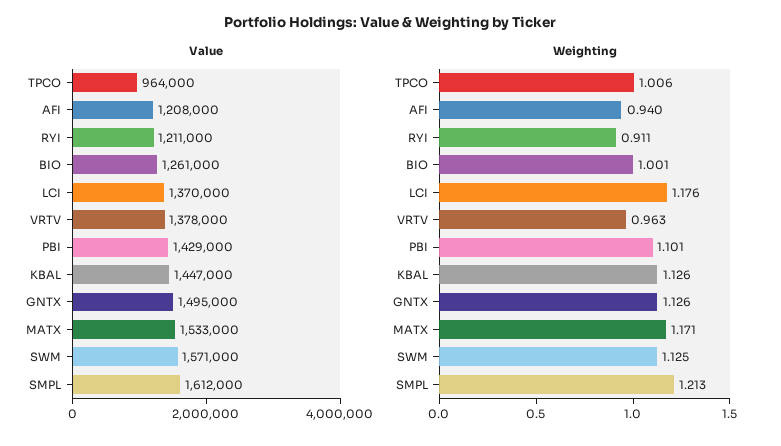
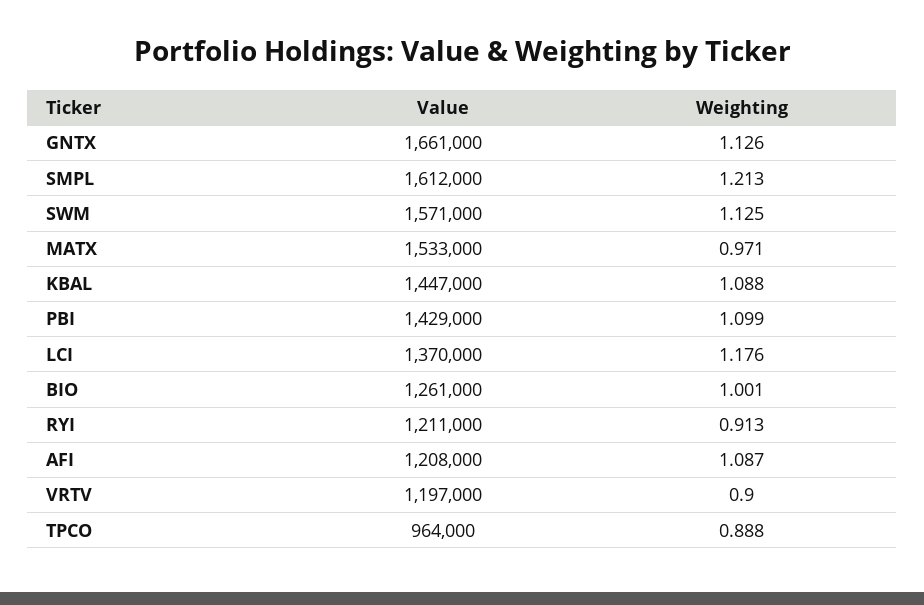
Value, VRTV: 1378000 -> 1197000
Value, GNTX: 1495000 -> 1661000
Weighting, TPCO: 1.006 -> 0.888
Weighting, AFI: 0.94 -> 1.087
Weighting, RYI: 0.911 -> 0.913
Weighting, VRTV: 0.963 -> 0.9
Weighting, PBI: 1.101 -> 1.099
Weighting, KBAL: 1.126 -> 1.088
Weighting, MATX: 1.171 -> 0.971

